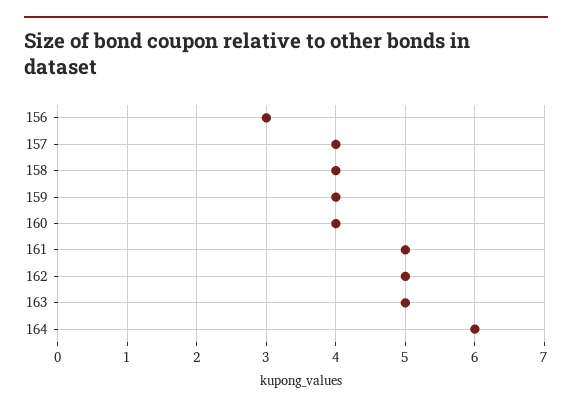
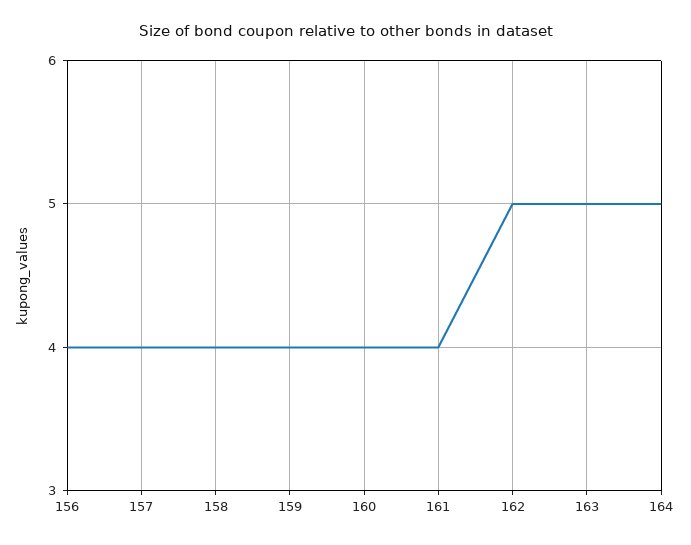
156: 3 -> 4
161: 5 -> 4
164: 6 -> 5

